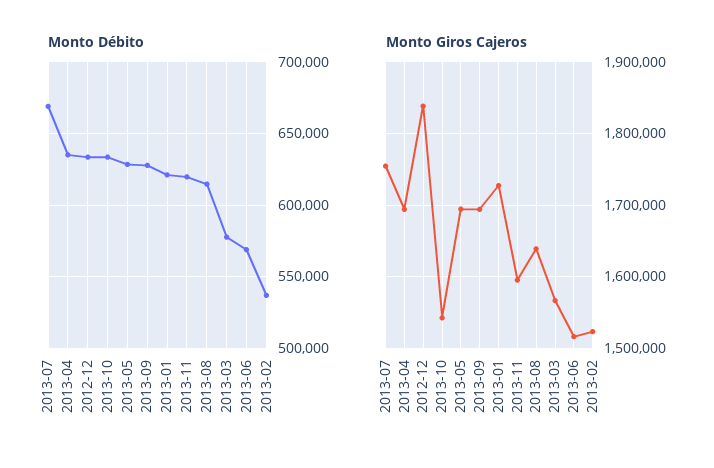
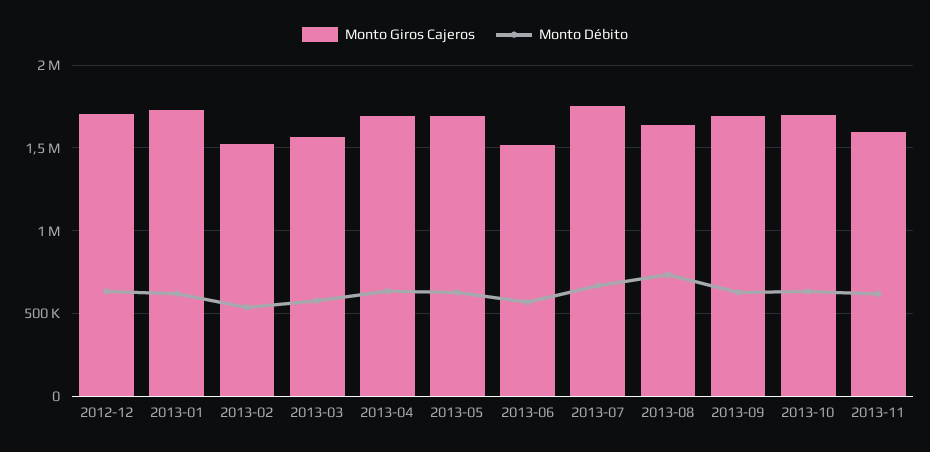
Monto Débito, 2013-08: 615000 -> 750000
Monto Giros Cajeros, 2012-12: 1840000 -> 1700000
Monto Giros Cajeros, 2013-10: 1540000 -> 1700000

